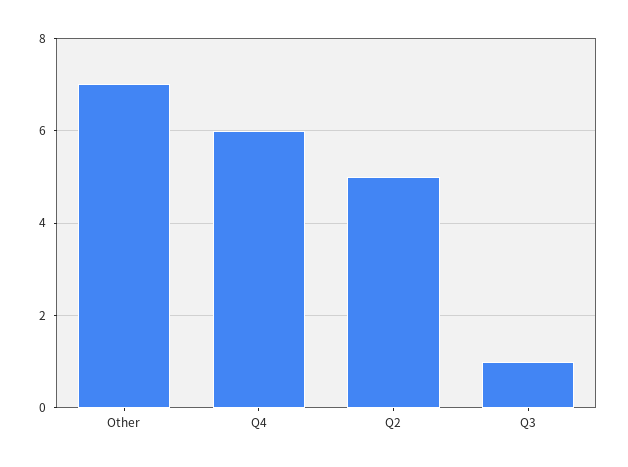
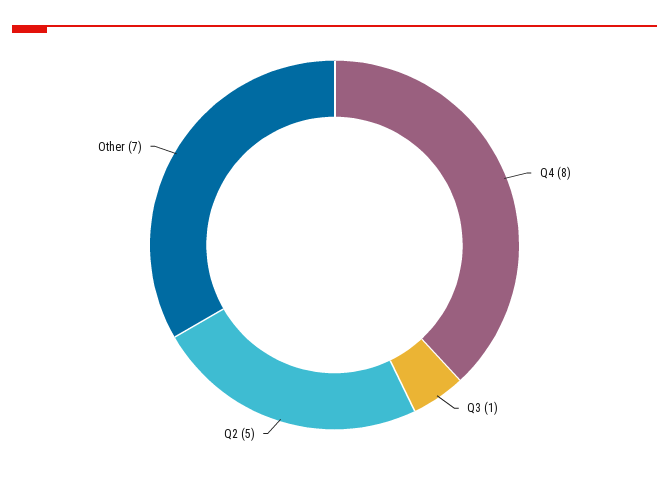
Q4: 6 -> 8

